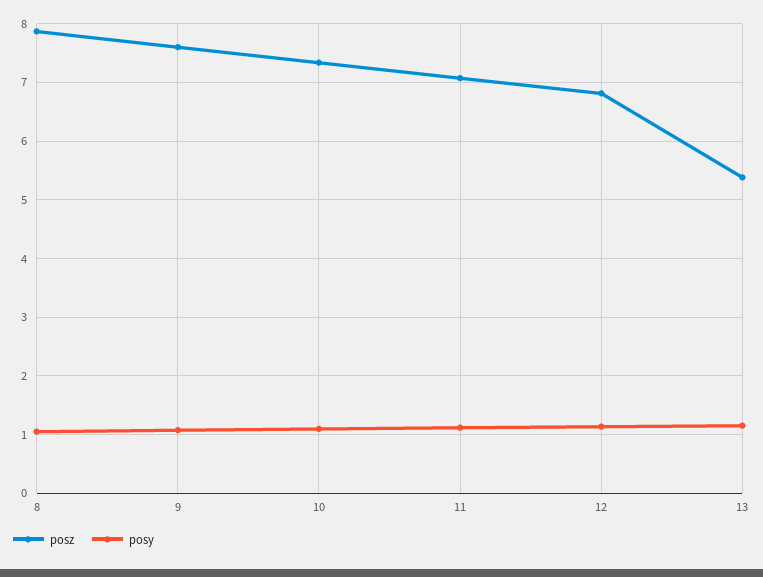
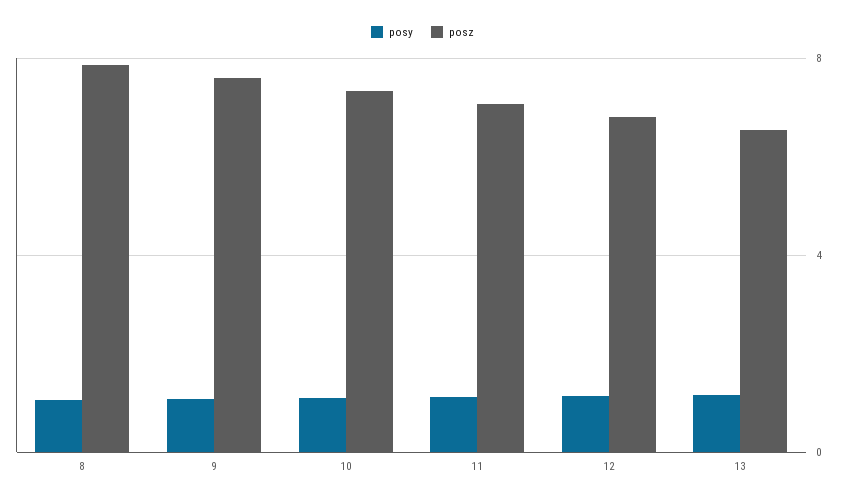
posz, 13: 5.4 -> 6.5

